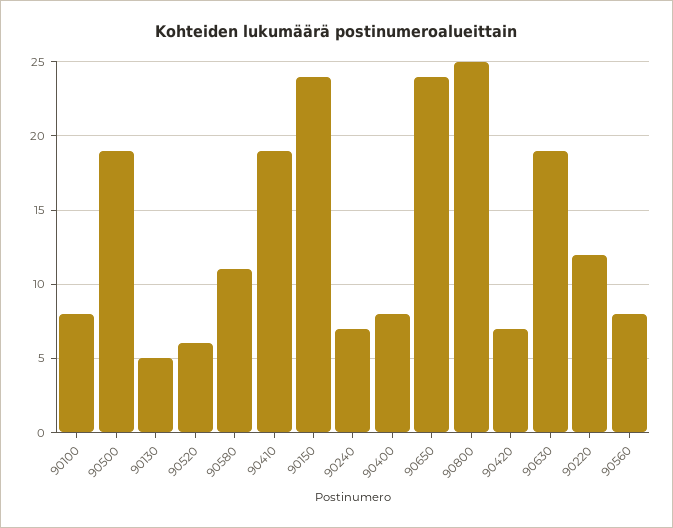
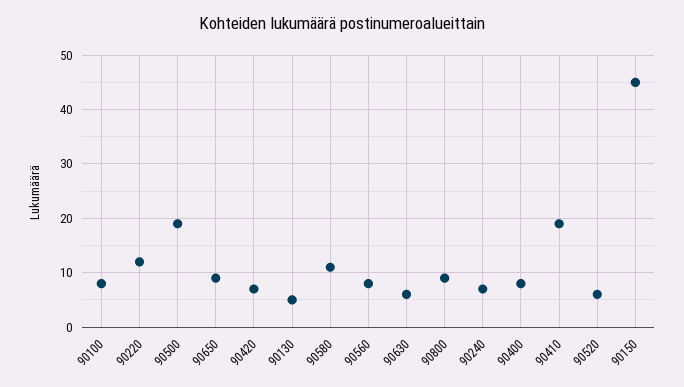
90150: 24 -> 45
90650: 24 -> 10
90800: 25 -> 10
90630: 19 -> 5

